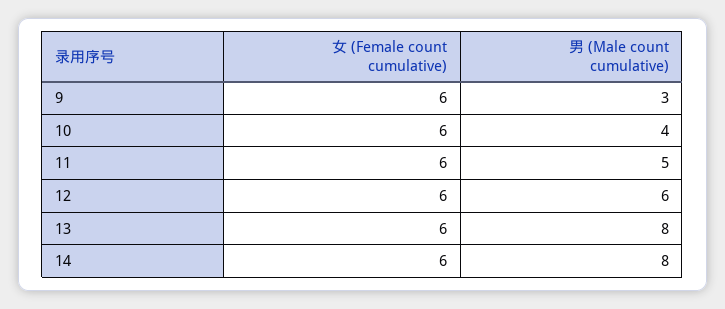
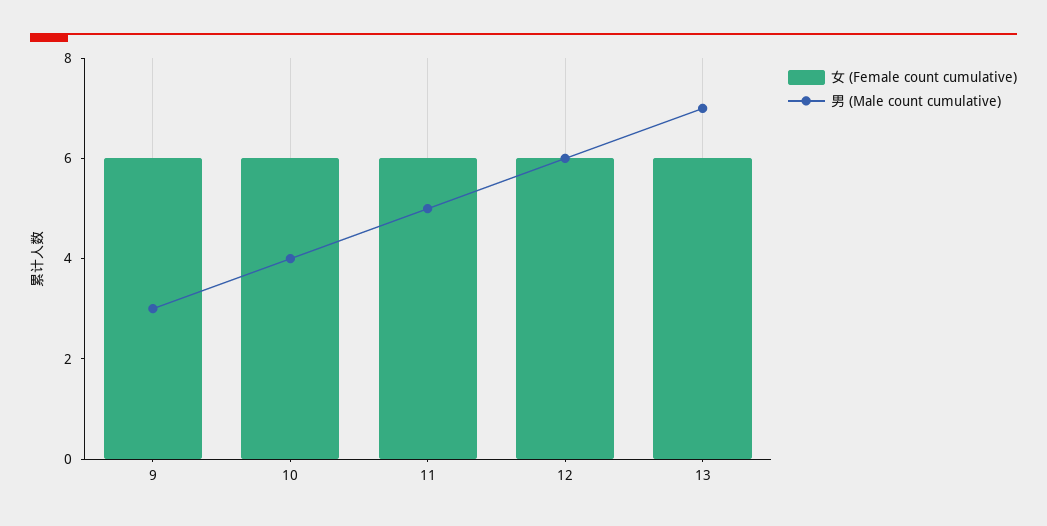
男 (Male count cumulative), 13: 8 -> 7
女 (Female count cumulative), 14: 6 -> none
男 (Male count cumulative), 14: 8 -> none

